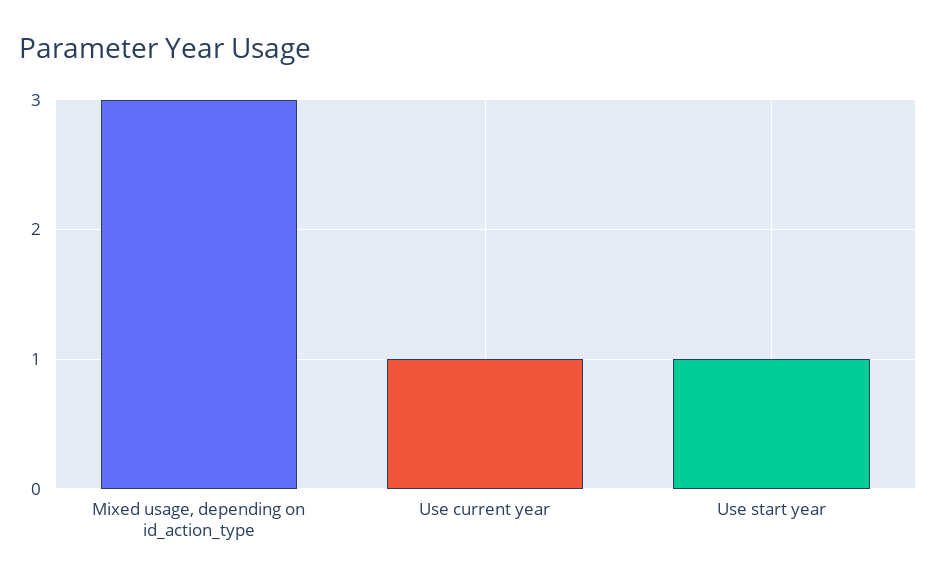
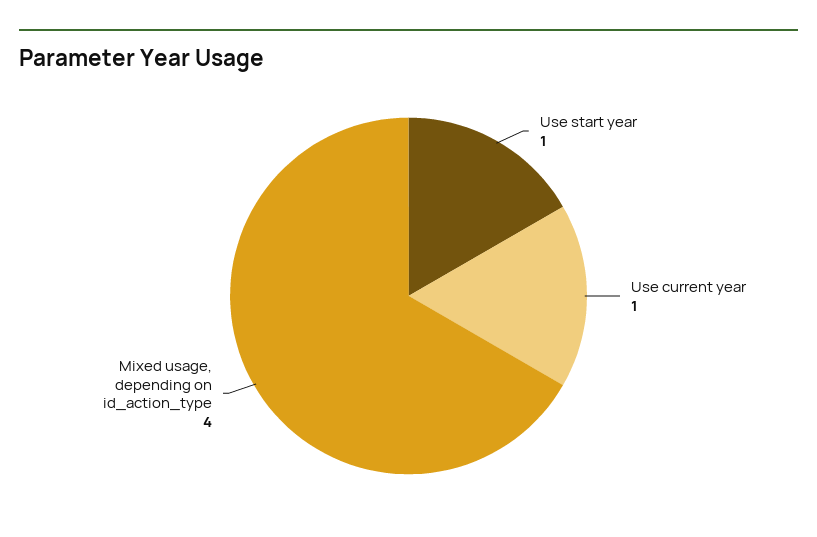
Mixed usage, depending on id_action_type: 3 -> 4

